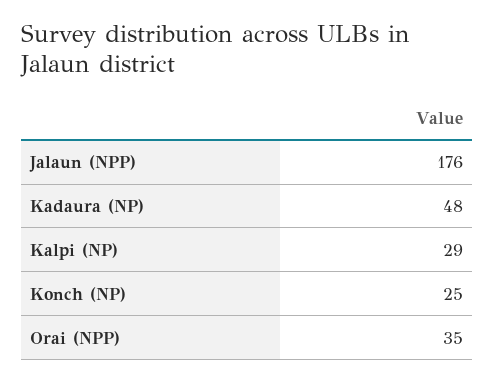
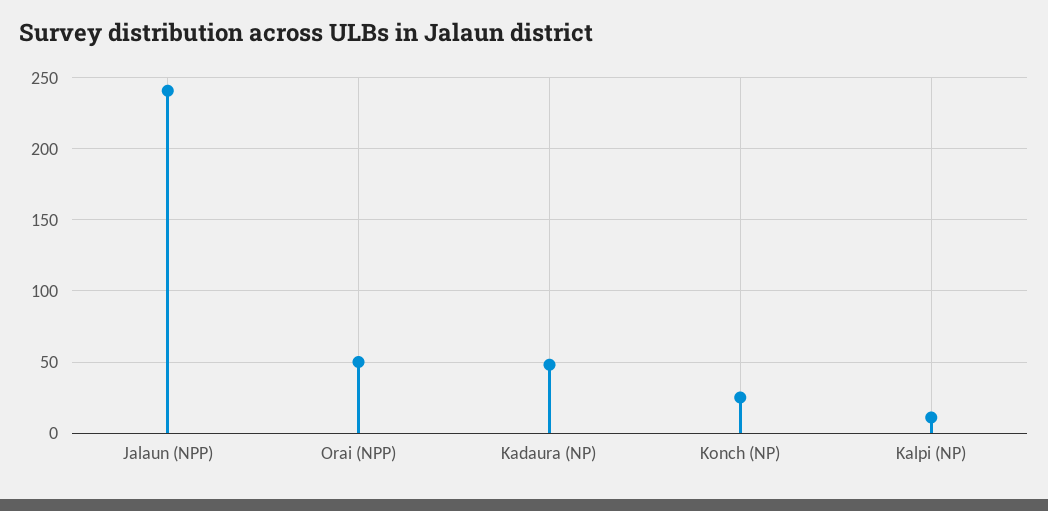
Jalaun (NPP): 176 -> 240
Kalpi (NP): 29 -> 10
Orai (NPP): 35 -> 50

